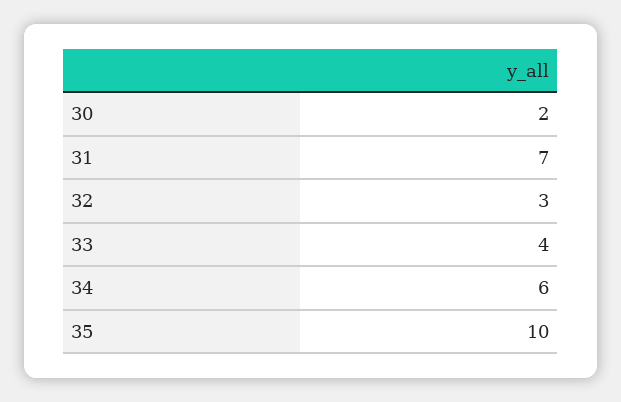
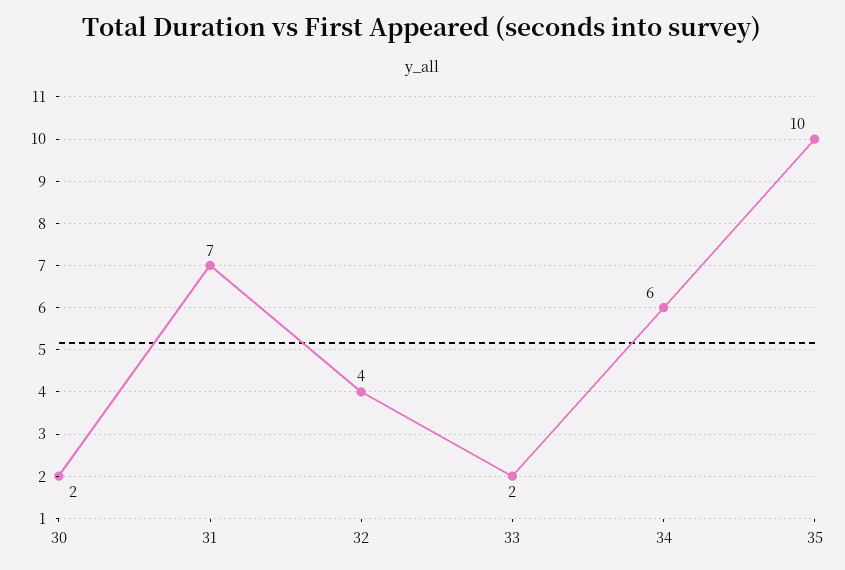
32: 3 -> 4
33: 4 -> 2

